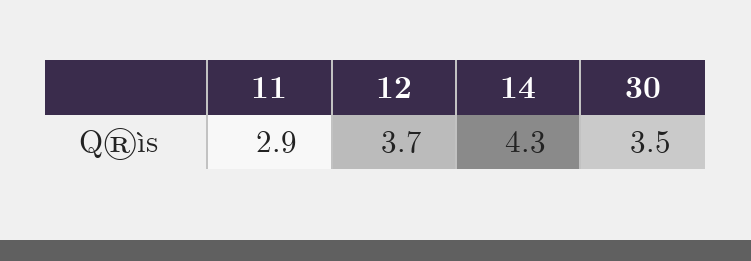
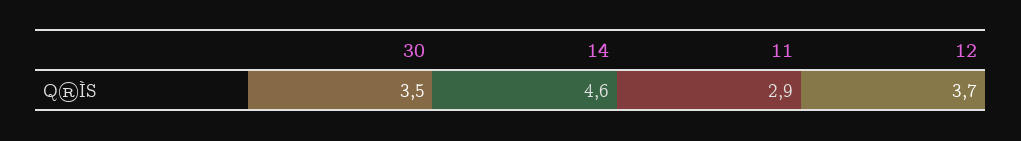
14: 4.3 -> 4.6

